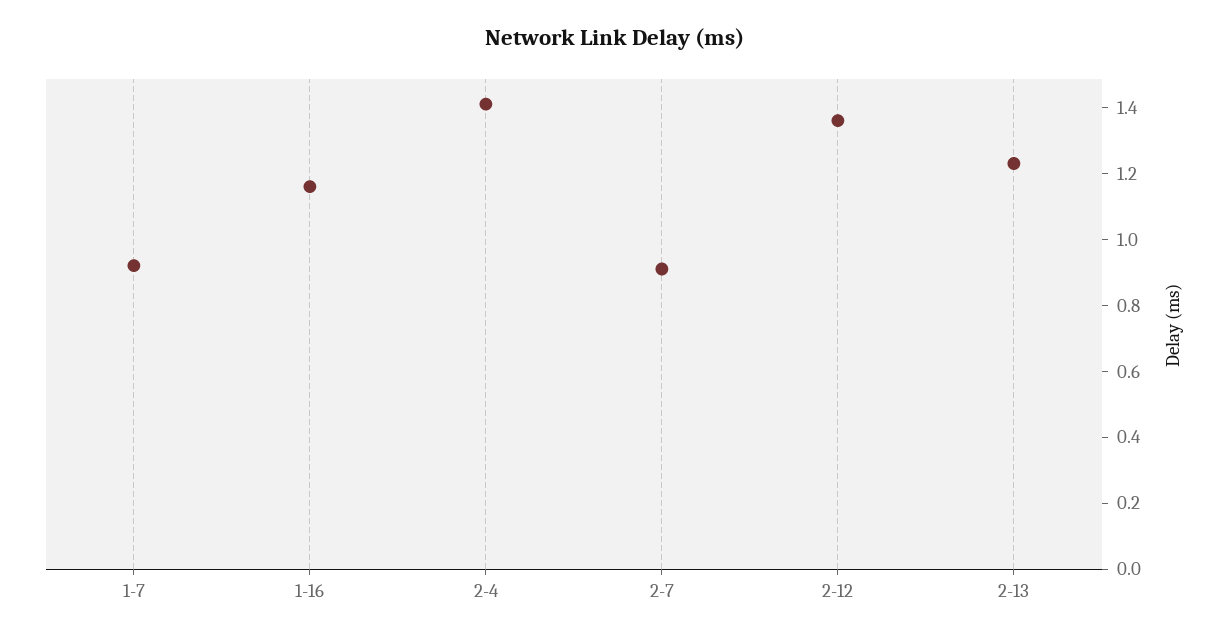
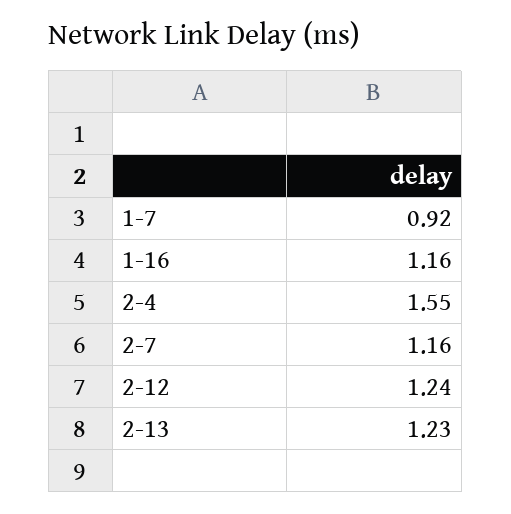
2-4: 1.4 -> 1.55
2-7: 0.9 -> 1.16
2-12: 1.35 -> 1.24

